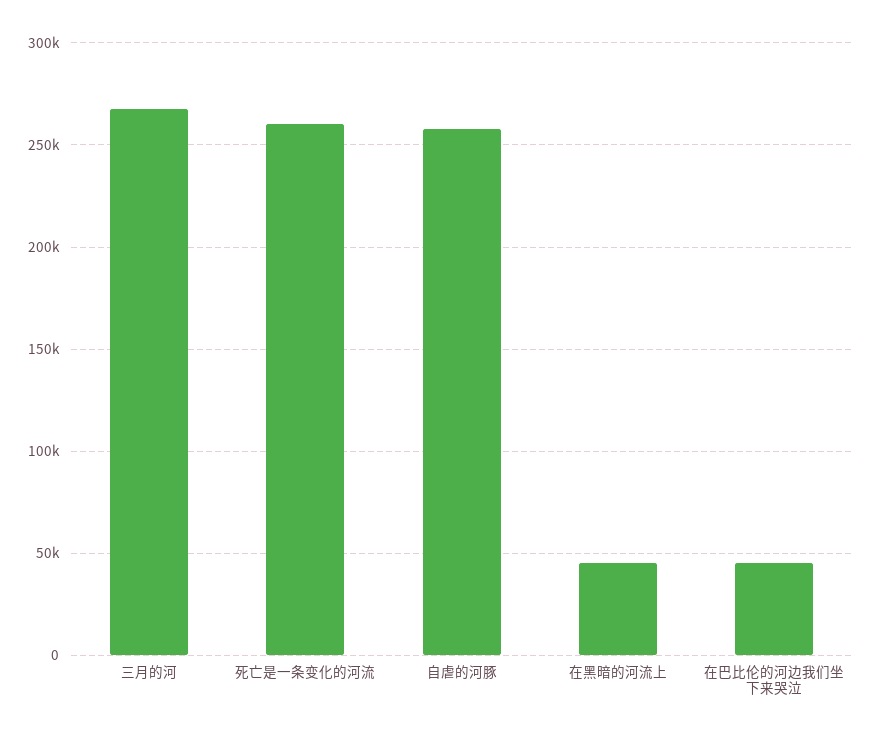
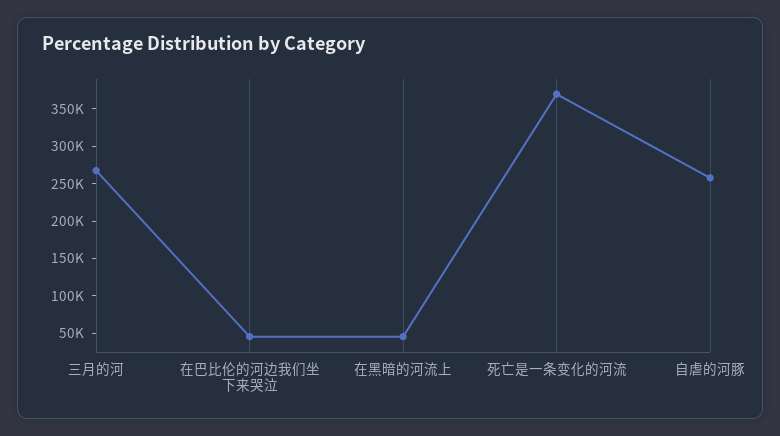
死亡是一条变化的河流: 260000 -> 375000

